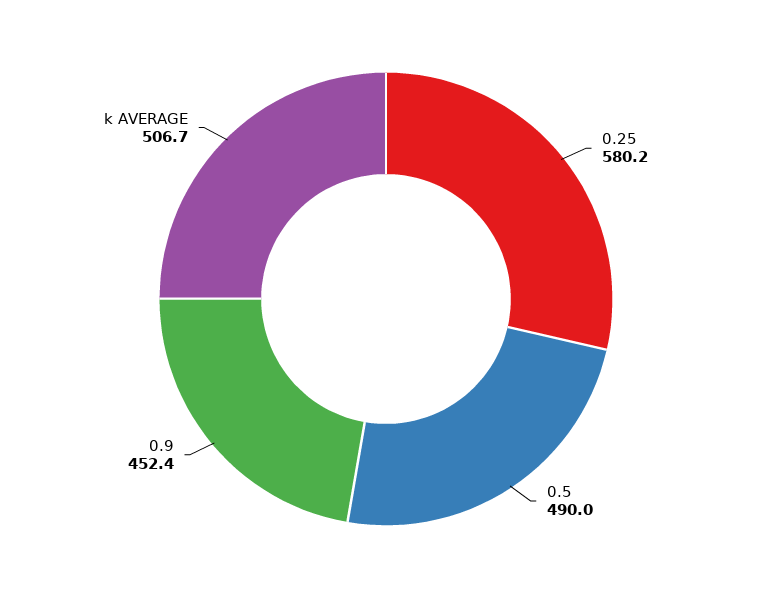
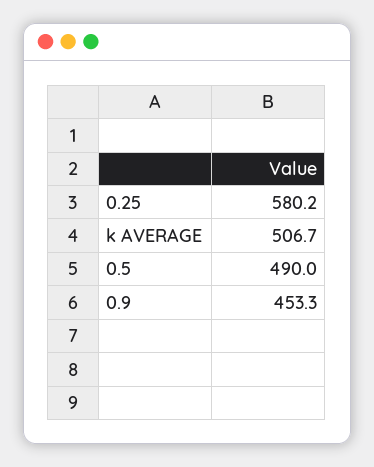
0.9: 452.4 -> 453.3

